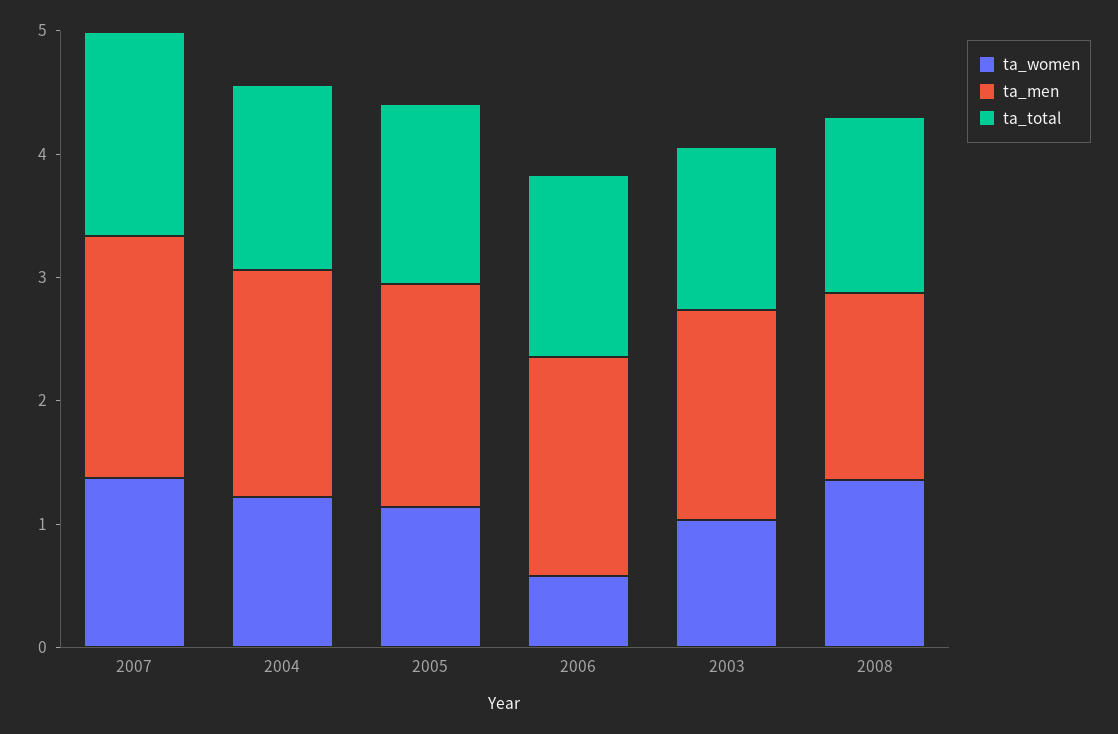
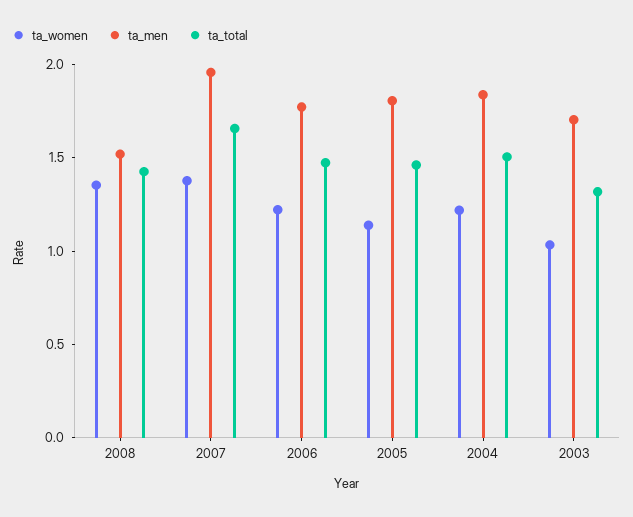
ta_women, 2006: 0.6 -> 1.2

